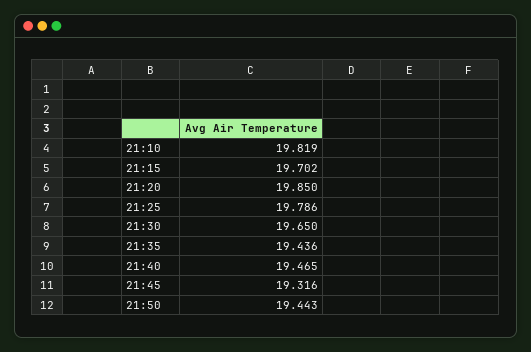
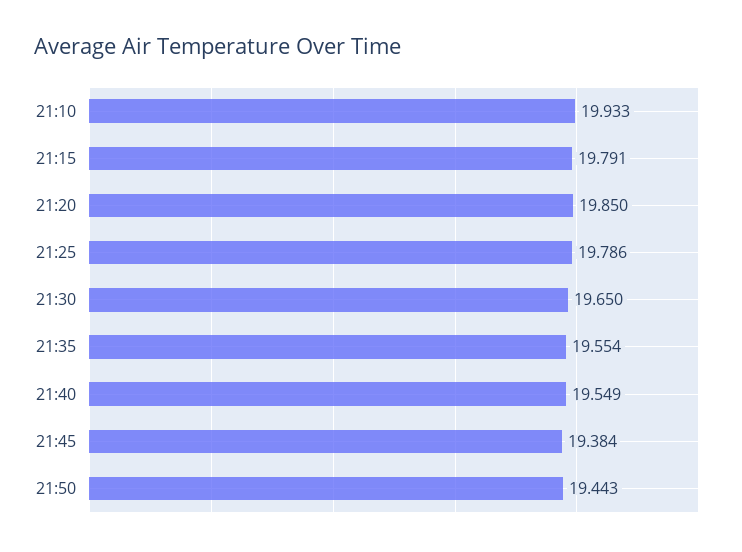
21:10: 19.819 -> 19.933
21:15: 19.702 -> 19.791
21:35: 19.436 -> 19.554
21:40: 19.465 -> 19.549
21:45: 19.316 -> 19.384

